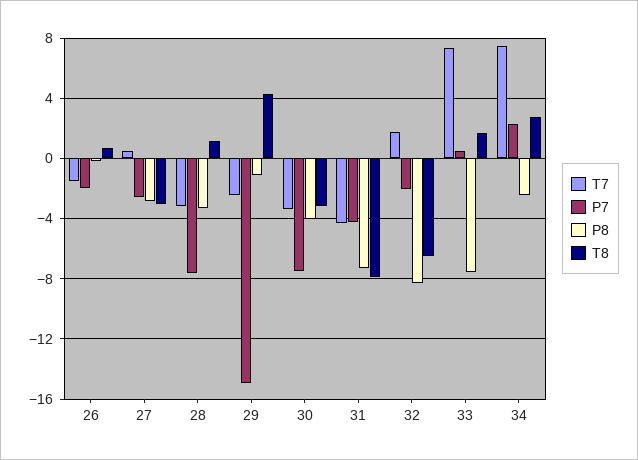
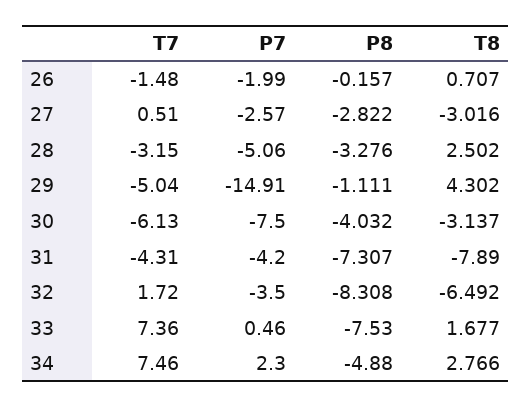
P7, 28: -7.5 -> -5.06
T8, 28: 1 -> 2.502
T7, 29: -2.5 -> -5.04
T7, 30: -3.5 -> -6.13
P7, 32: -2 -> -3.5
P8, 34: -2.5 -> -4.88

